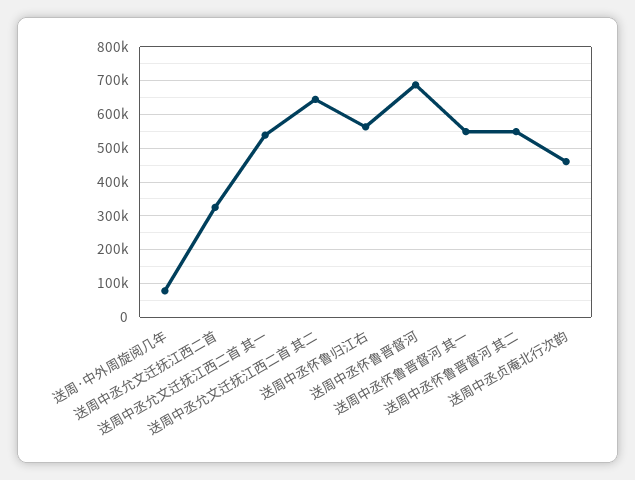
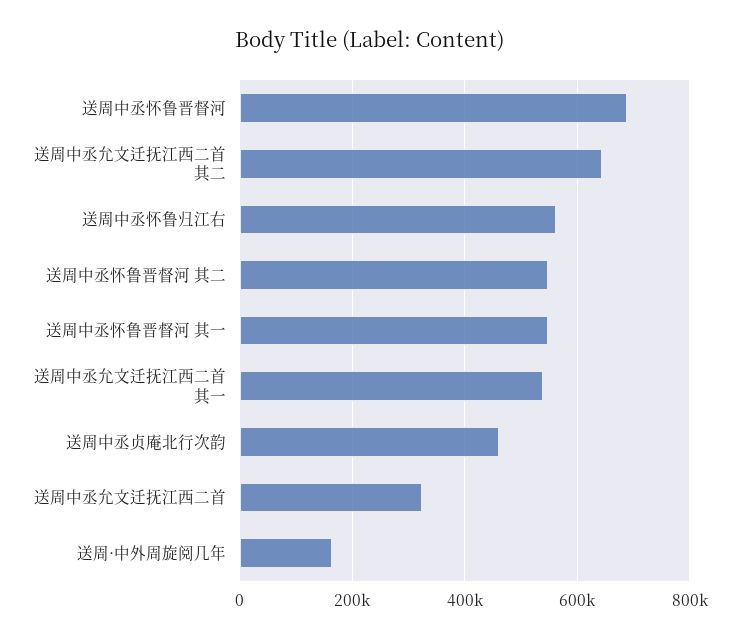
送周·中外周旋阅几年: 80000 -> 160000

